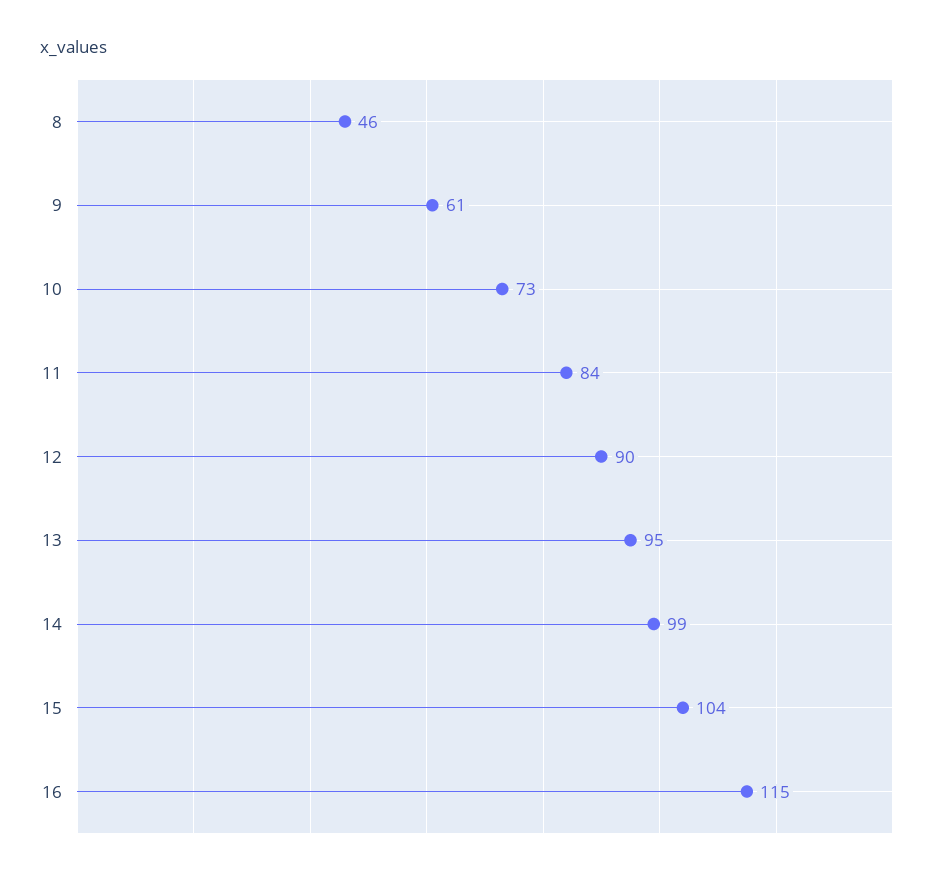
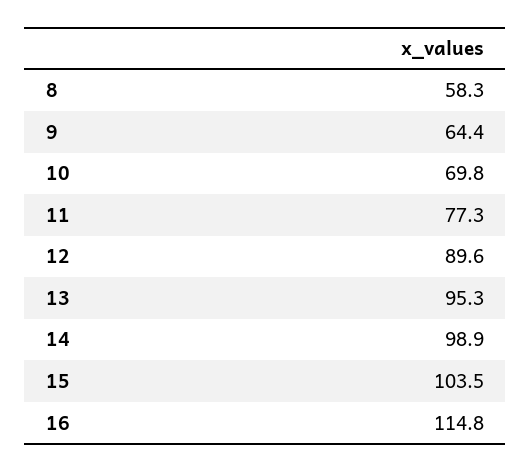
8: 46 -> 58.3
9: 61 -> 64.4
10: 73 -> 69.8
11: 84 -> 77.3

